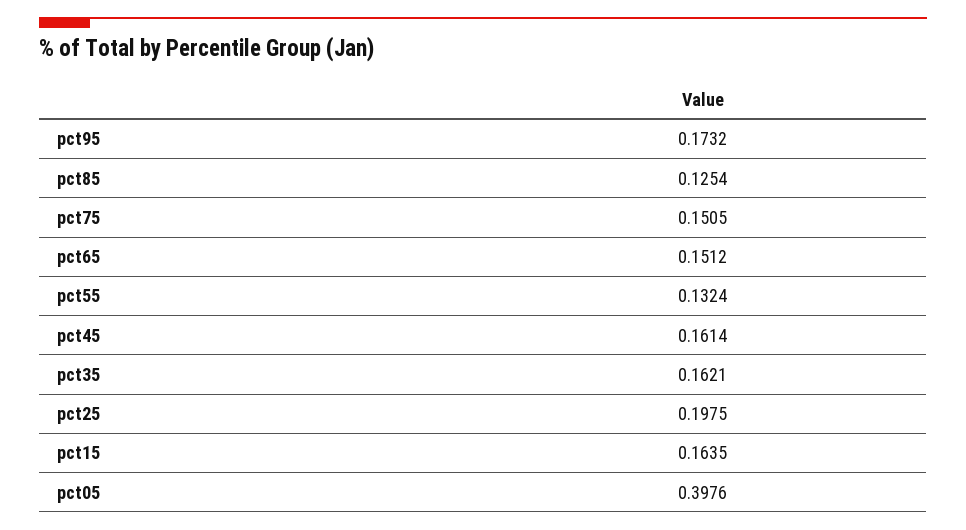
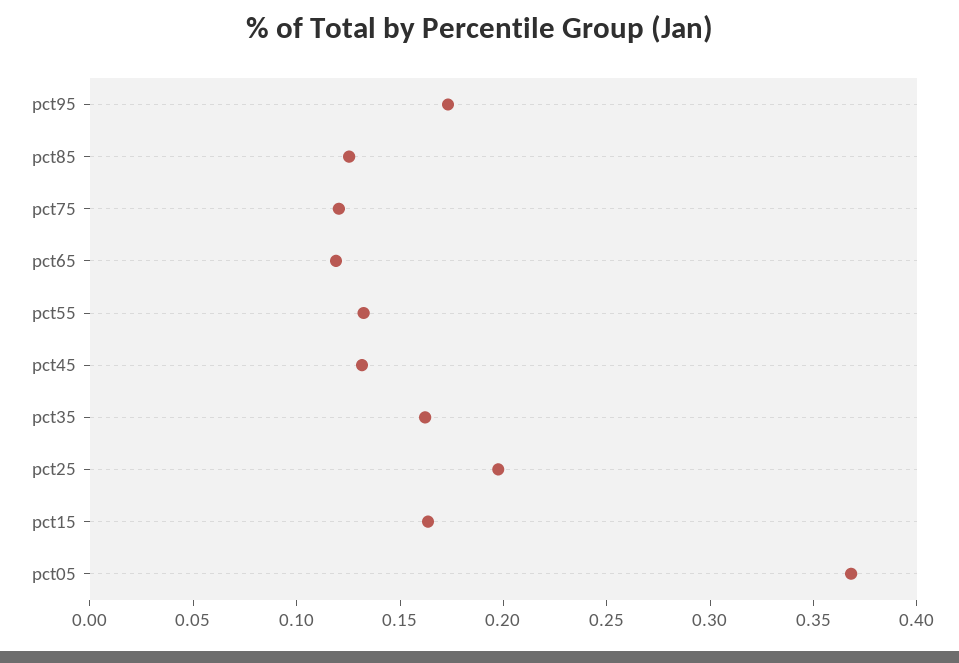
pct75: 0.1505 -> 0.12
pct65: 0.1512 -> 0.12
pct45: 0.1614 -> 0.13
pct05: 0.3976 -> 0.37

